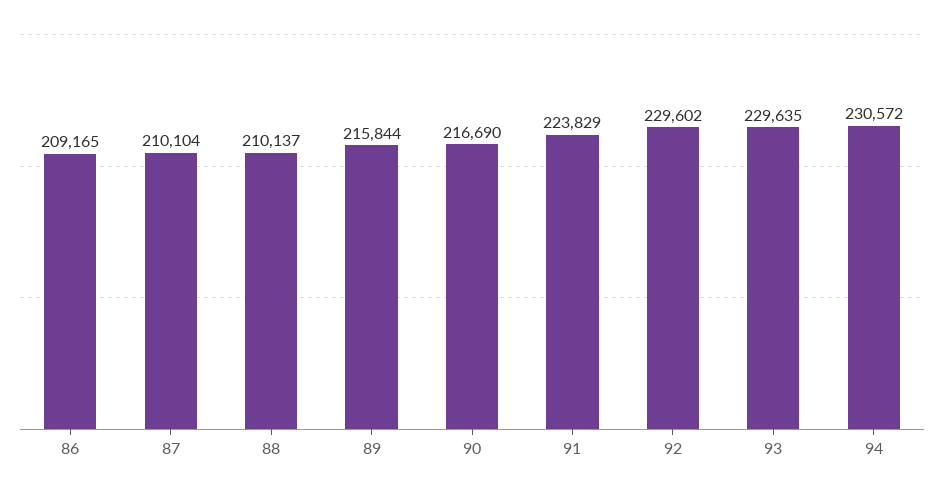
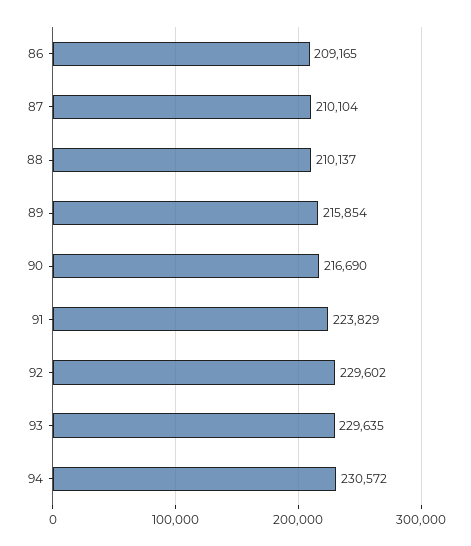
89: 215844 -> 215854

